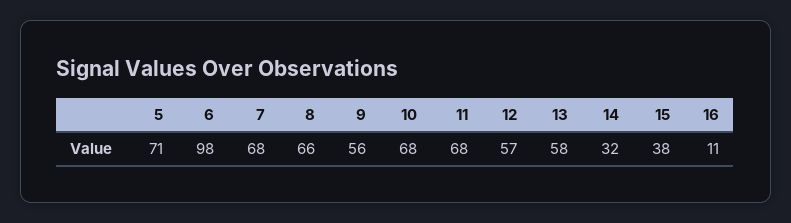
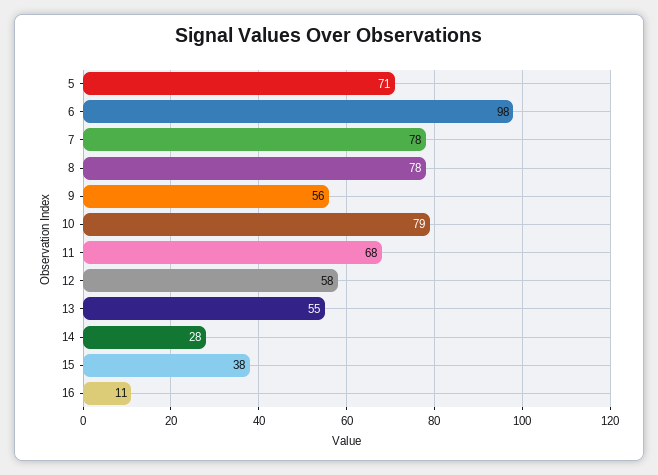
7: 68 -> 78
8: 66 -> 78
10: 68 -> 79
12: 57 -> 58
13: 58 -> 55
14: 32 -> 28

